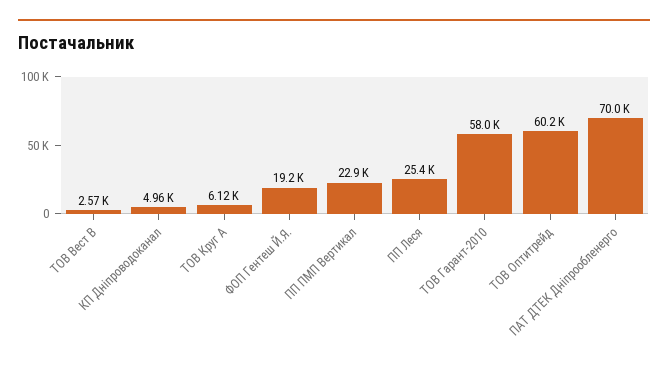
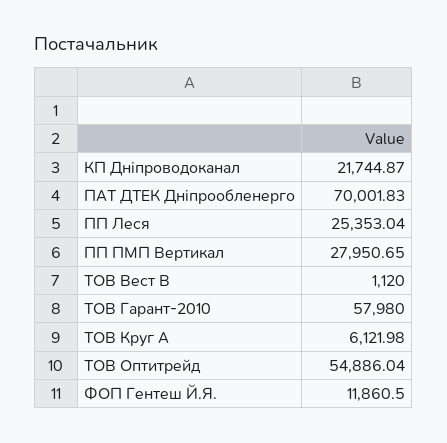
ТОВ Вест В: 2570 -> 1120
КП Дніпроводоканал: 4960 -> 21744.87
ФОП Гентеш Й.Я.: 19200 -> 11860.5
ПП ПМП Вертикал: 22900 -> 27950.65
ТОВ Оптитрейд: 60200 -> 54886.04

